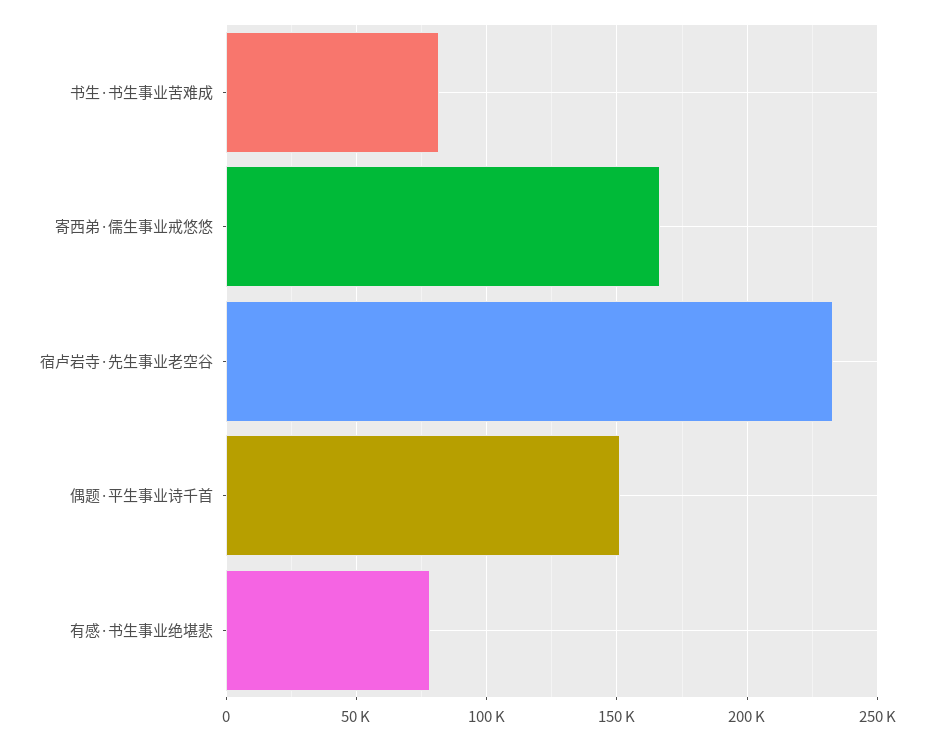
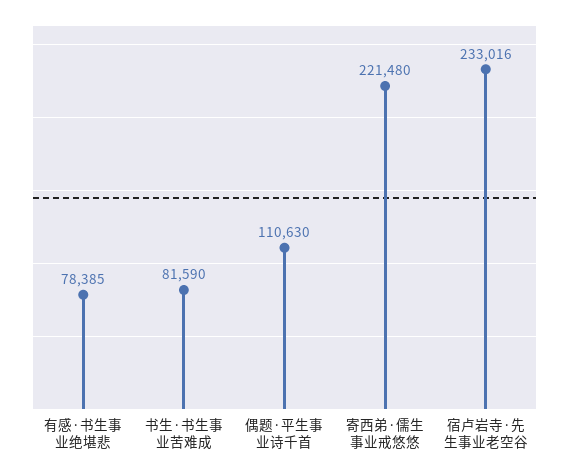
寄西弟·儒生事业戒悠悠: 165000 -> 221480
偶题·平生事业诗千首: 150000 -> 110630

